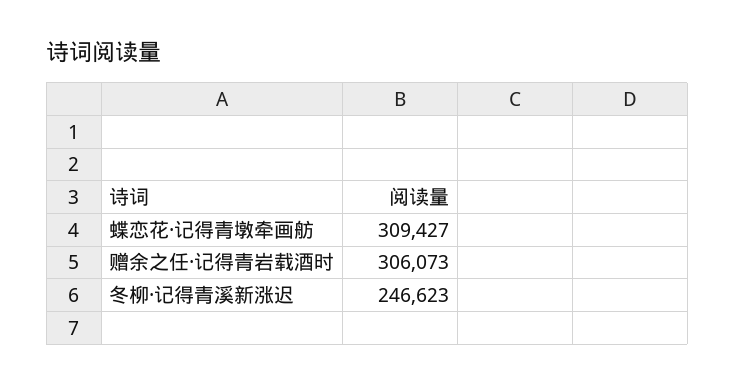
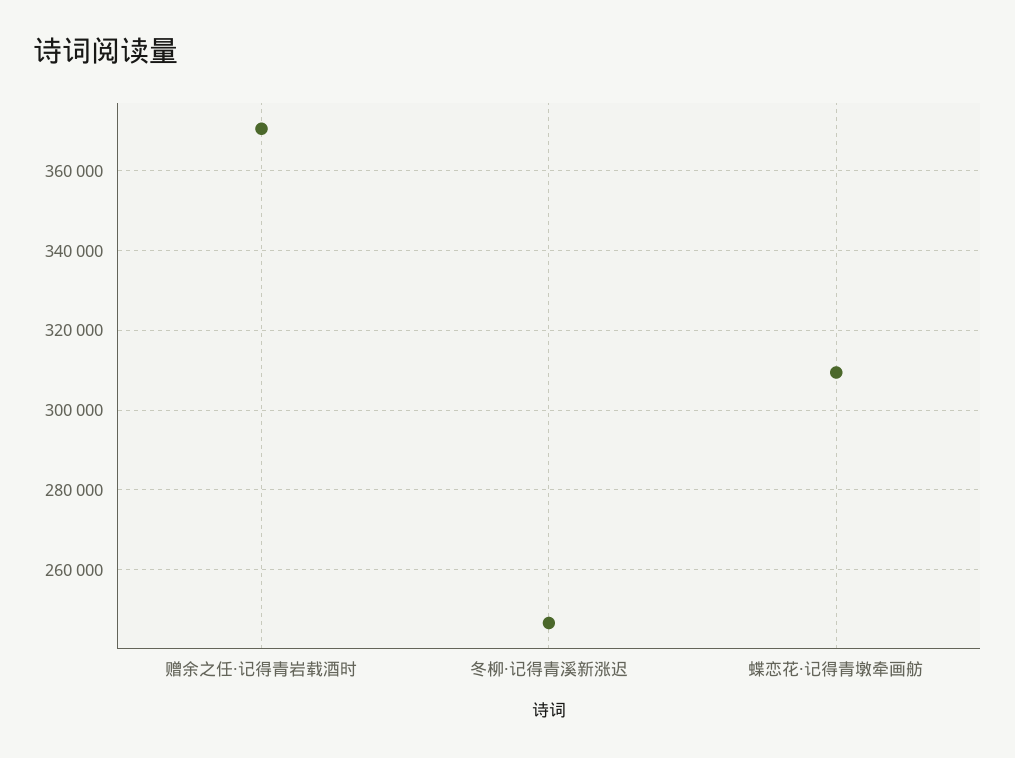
赠余之任·记得青岩载酒时: 306073 -> 370000

